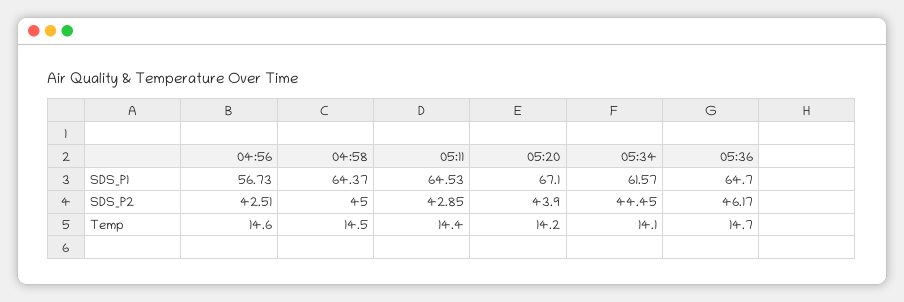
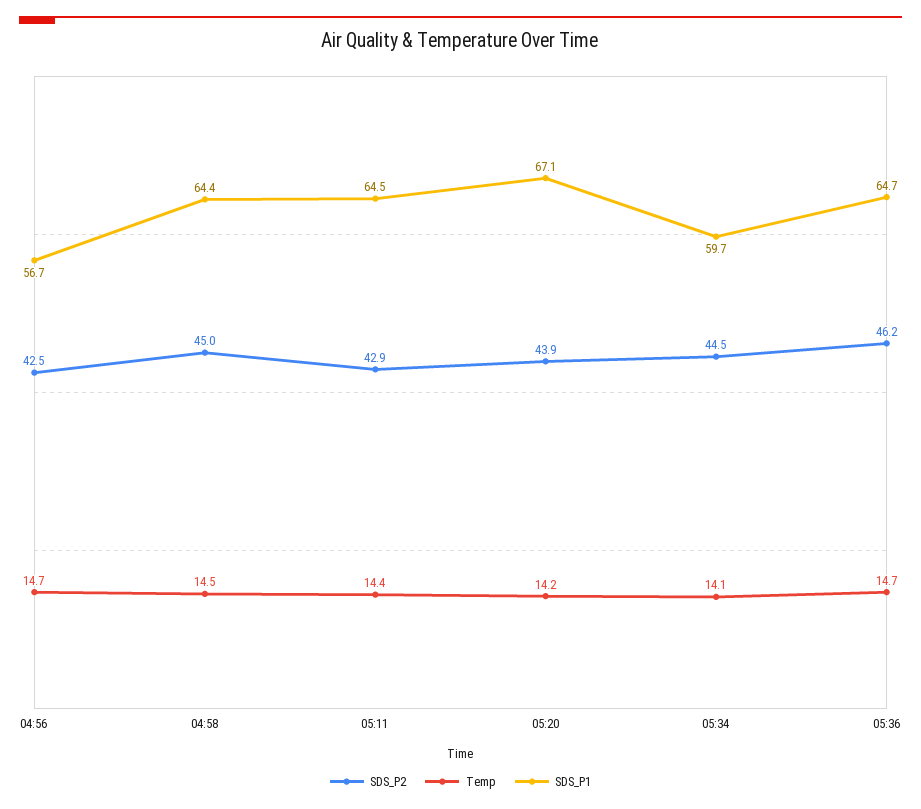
SDS_P1, 05:34: 61.57 -> 59.7
Temp, 04:56: 14.6 -> 14.7

